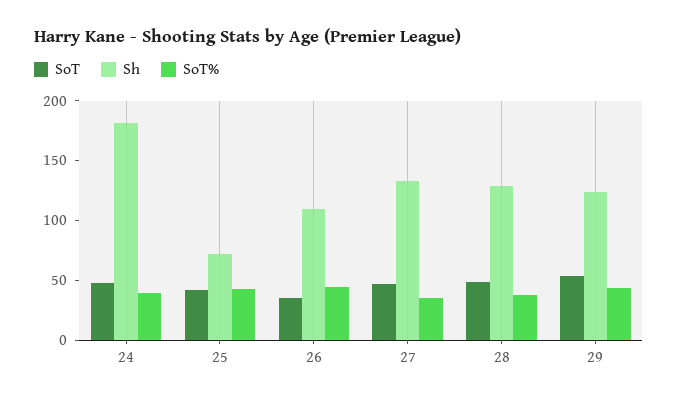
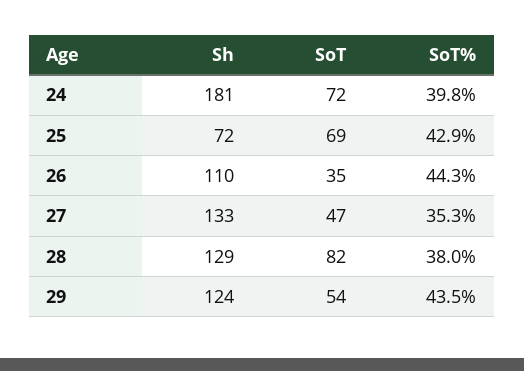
SoT, 24: 50 -> 72
SoT, 25: 40 -> 69
SoT, 28: 50 -> 82

